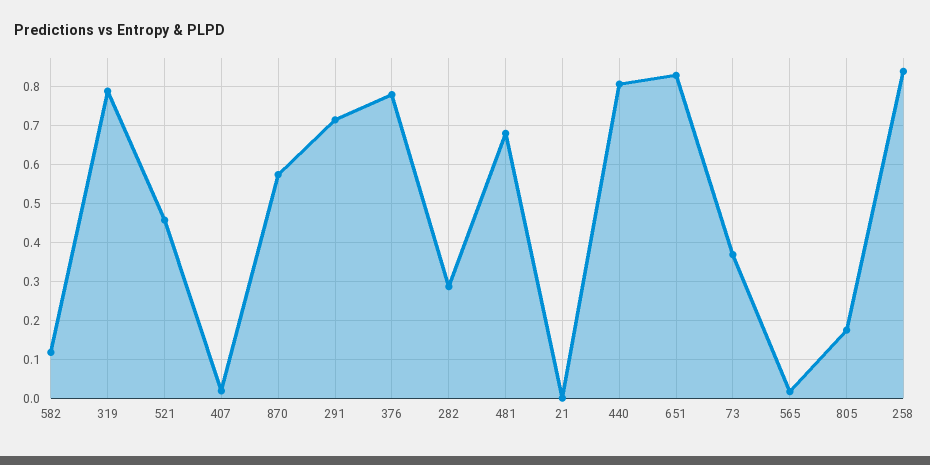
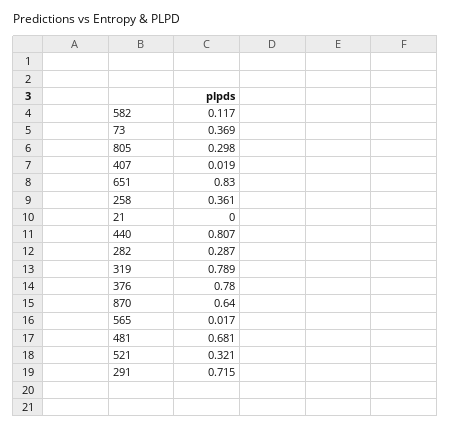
521: 0.46 -> 0.321
870: 0.58 -> 0.64
805: 0.18 -> 0.298
258: 0.84 -> 0.361

